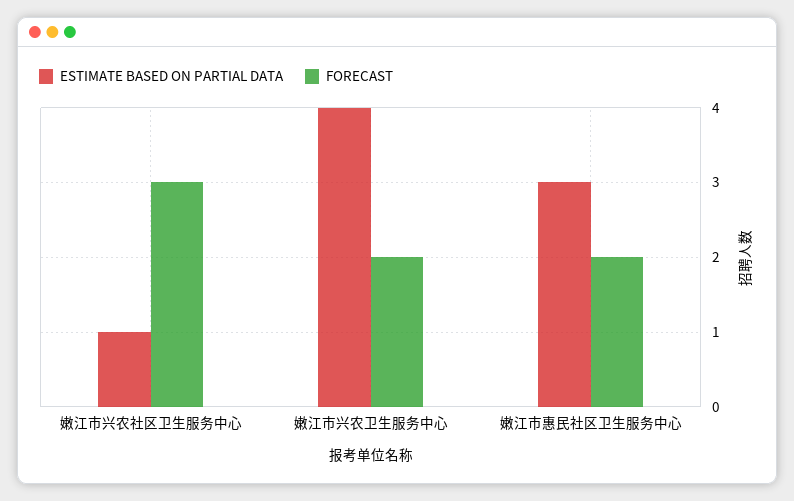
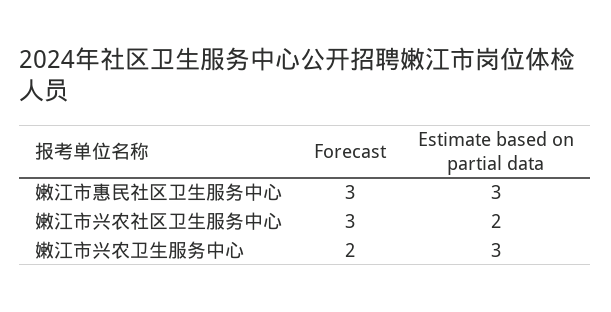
ESTIMATE BASED ON PARTIAL DATA, 嫩江市兴农社区卫生服务中心: 1 -> 2
ESTIMATE BASED ON PARTIAL DATA, 嫩江市兴农卫生服务中心: 4 -> 3
FORECAST, 嫩江市惠民社区卫生服务中心: 2 -> 3

